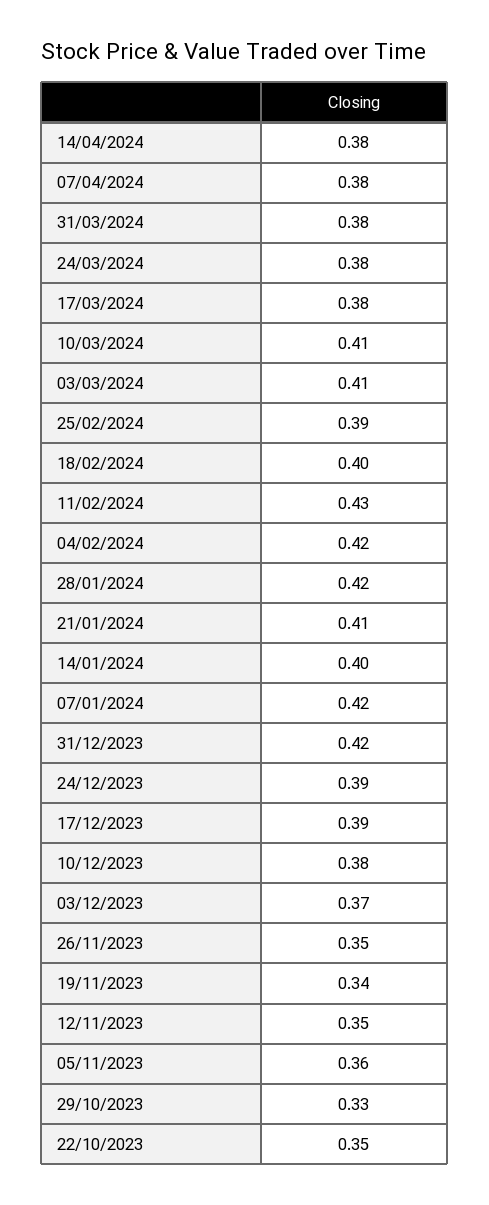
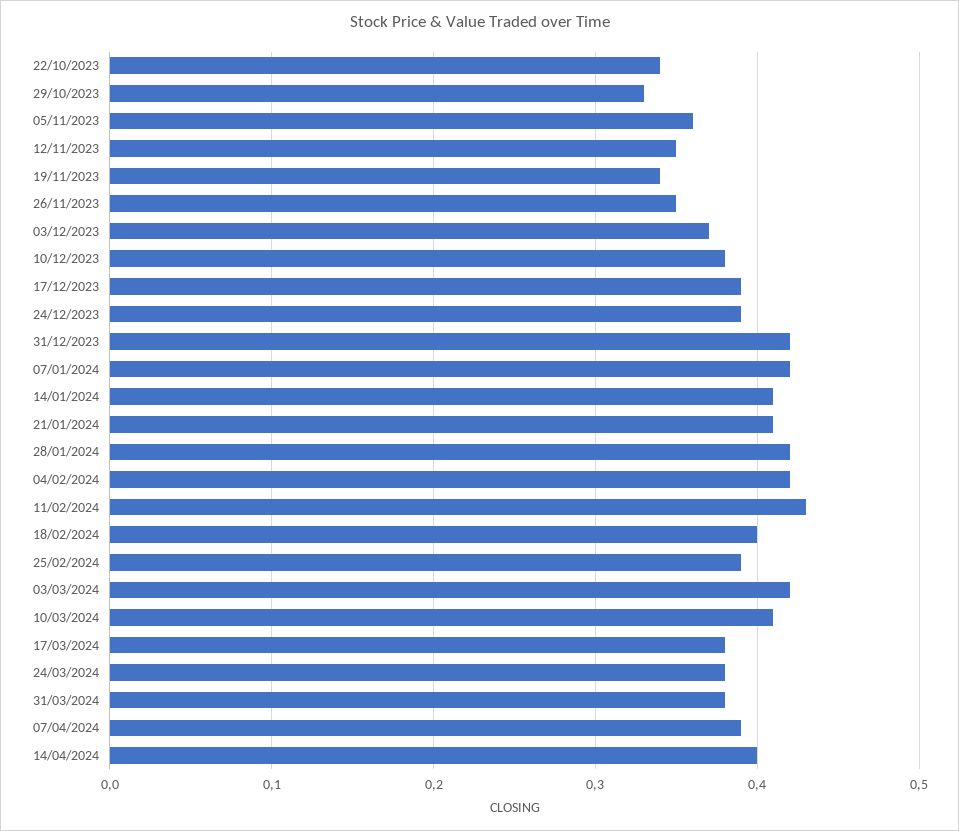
14/04/2024: 0.38 -> 0.4
07/04/2024: 0.38 -> 0.39
03/03/2024: 0.41 -> 0.42
14/01/2024: 0.4 -> 0.41
22/10/2023: 0.35 -> 0.34

